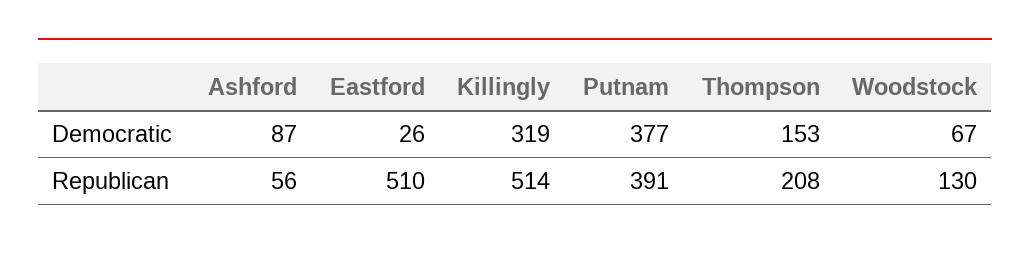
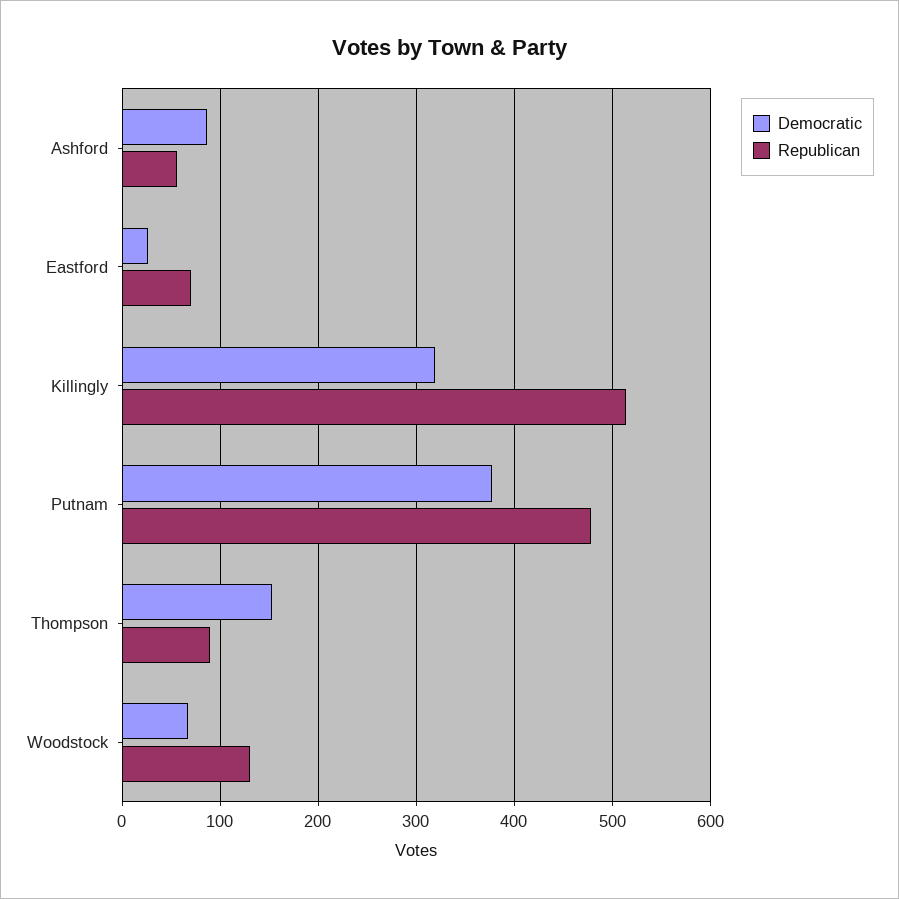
Republican, Eastford: 510 -> 70
Republican, Putnam: 391 -> 480
Republican, Thompson: 208 -> 90

